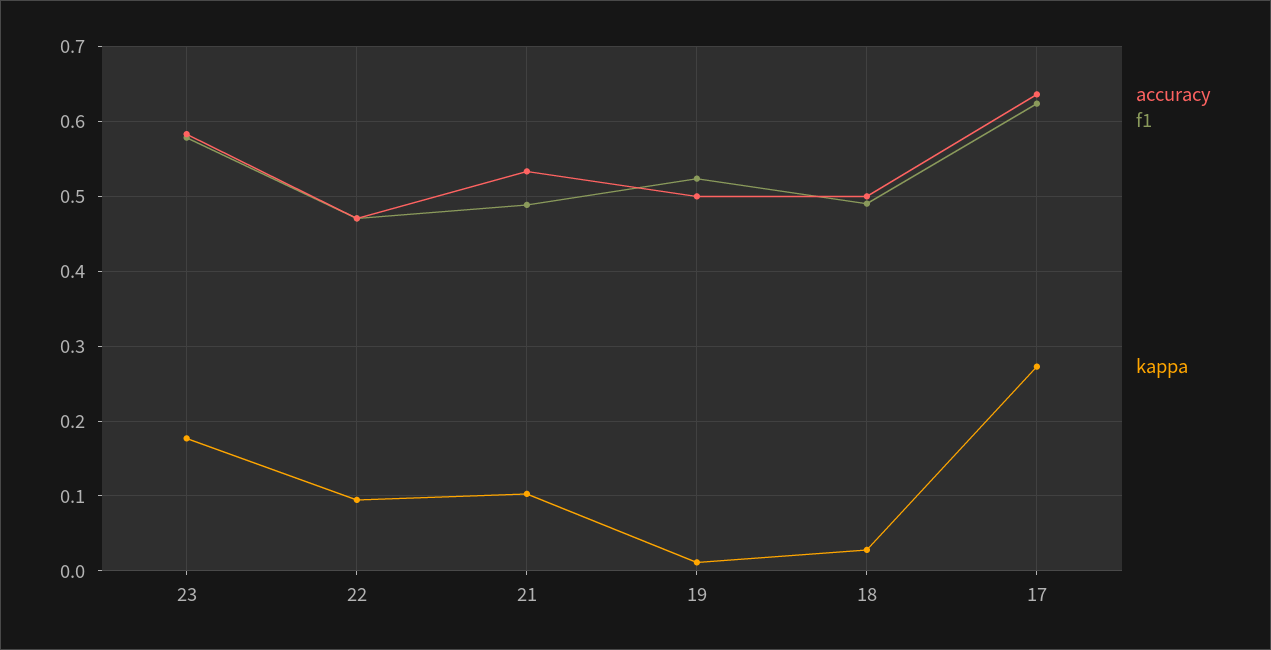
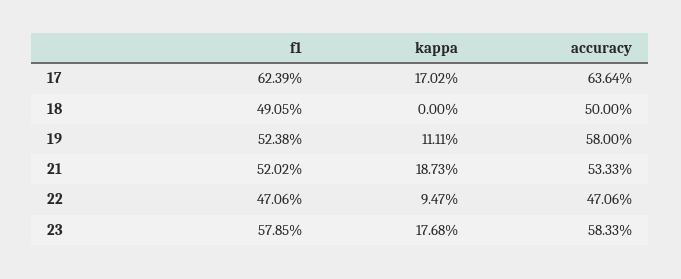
f1, 21: 0.49 -> 0.5202
kappa, 21: 0.1 -> 0.1873
accuracy, 19: 0.5 -> 0.58
kappa, 19: 0.01 -> 0.1111
kappa, 18: 0.03 -> 0
kappa, 17: 0.27 -> 0.1702

